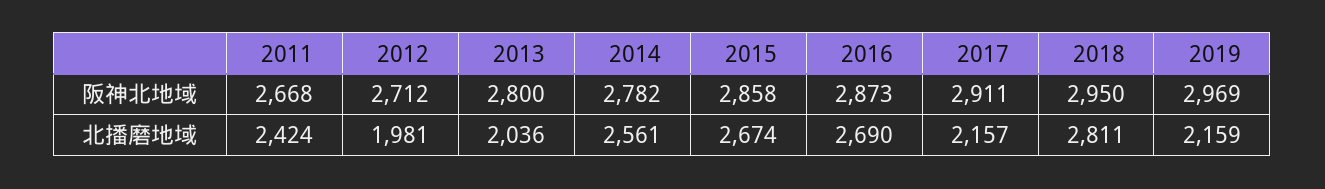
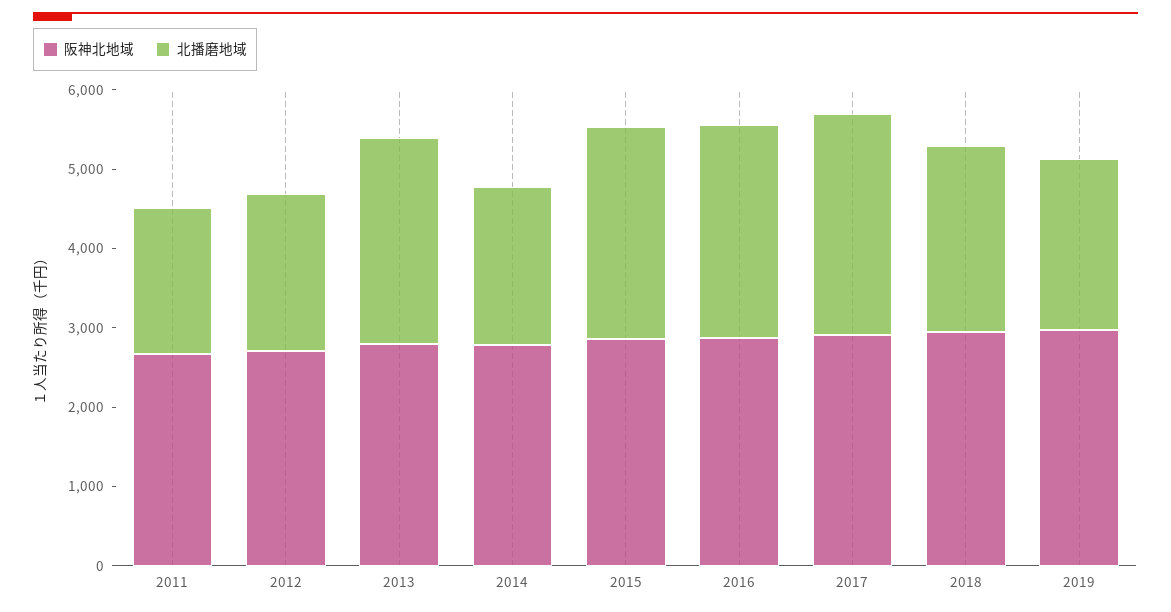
北播磨地域, 2011: 2424 -> 1800
北播磨地域, 2013: 2036 -> 2600
北播磨地域, 2014: 2561 -> 2000
北播磨地域, 2017: 2157 -> 2800
北播磨地域, 2018: 2811 -> 2400

